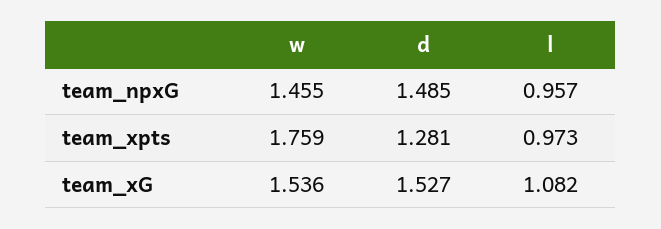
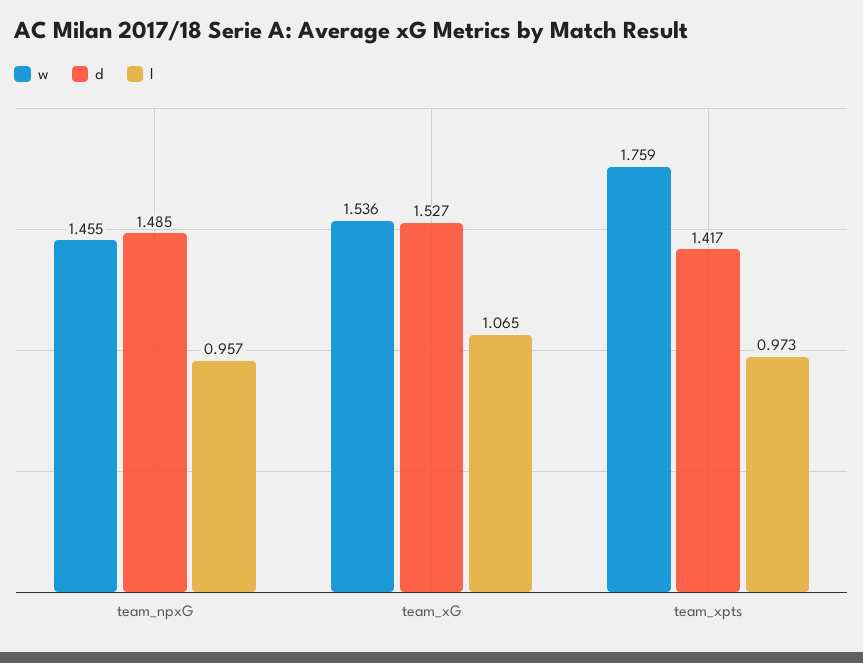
d, team_xpts: 1.281 -> 1.417
l, team_xG: 1.082 -> 1.065

